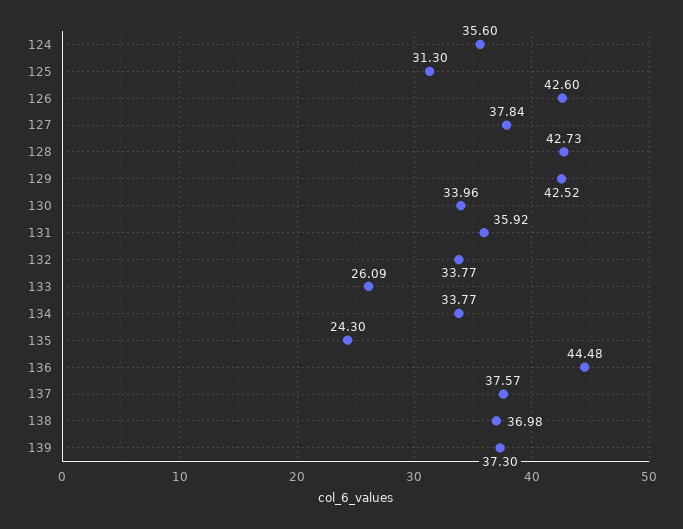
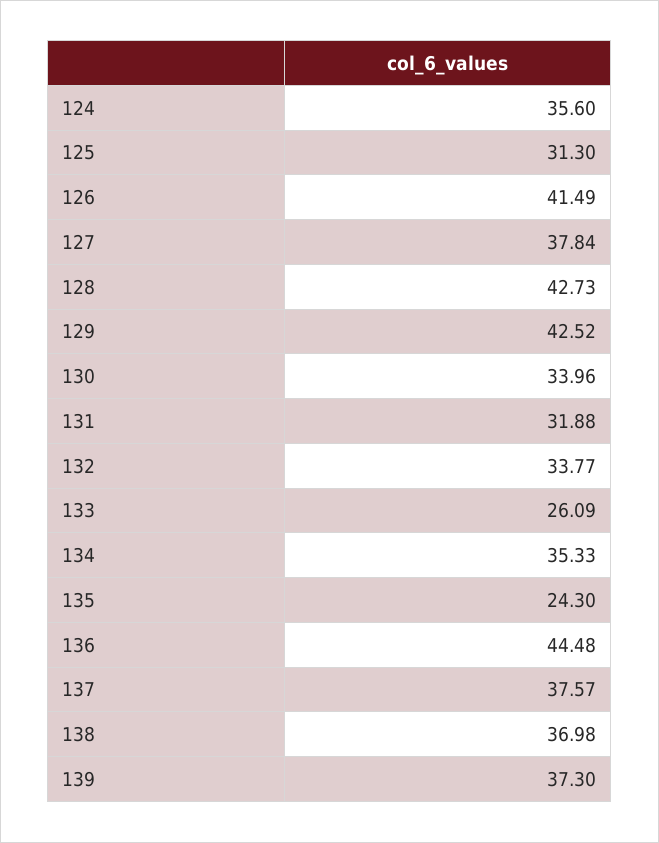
126: 42.6 -> 41.49
131: 35.92 -> 31.88
134: 33.77 -> 35.33

